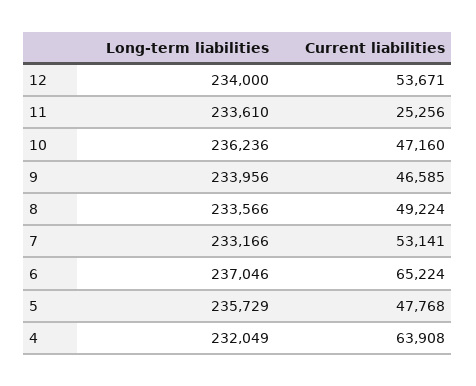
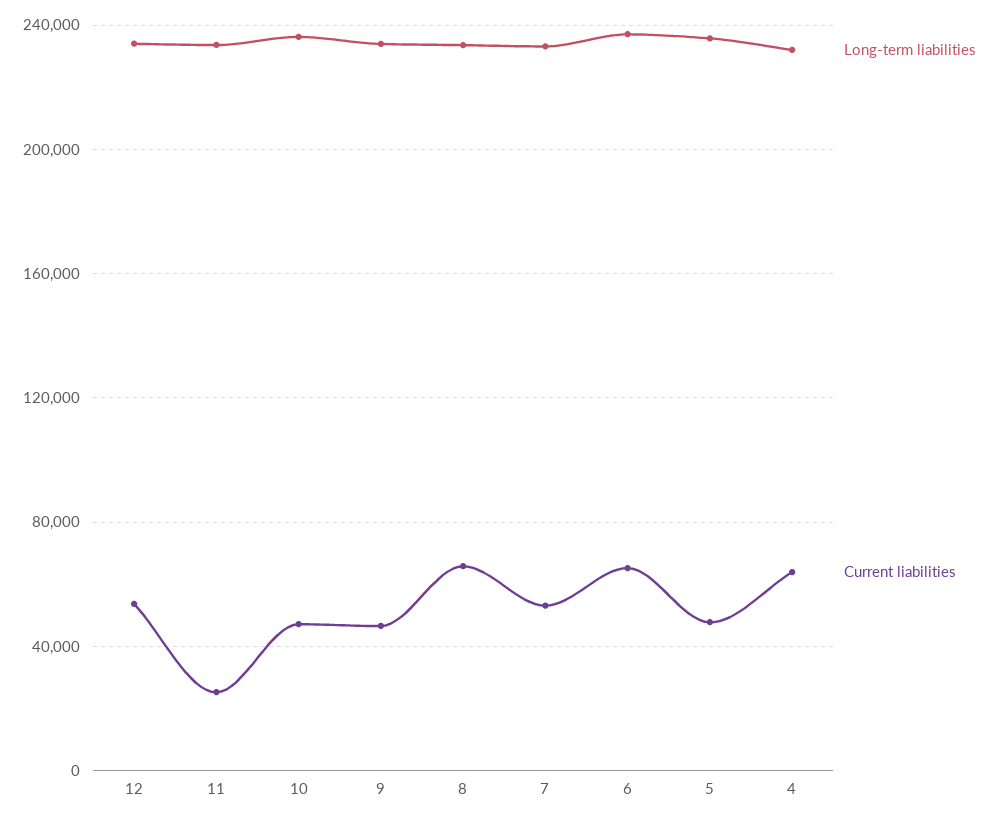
Current liabilities, 8: 49224 -> 65000

